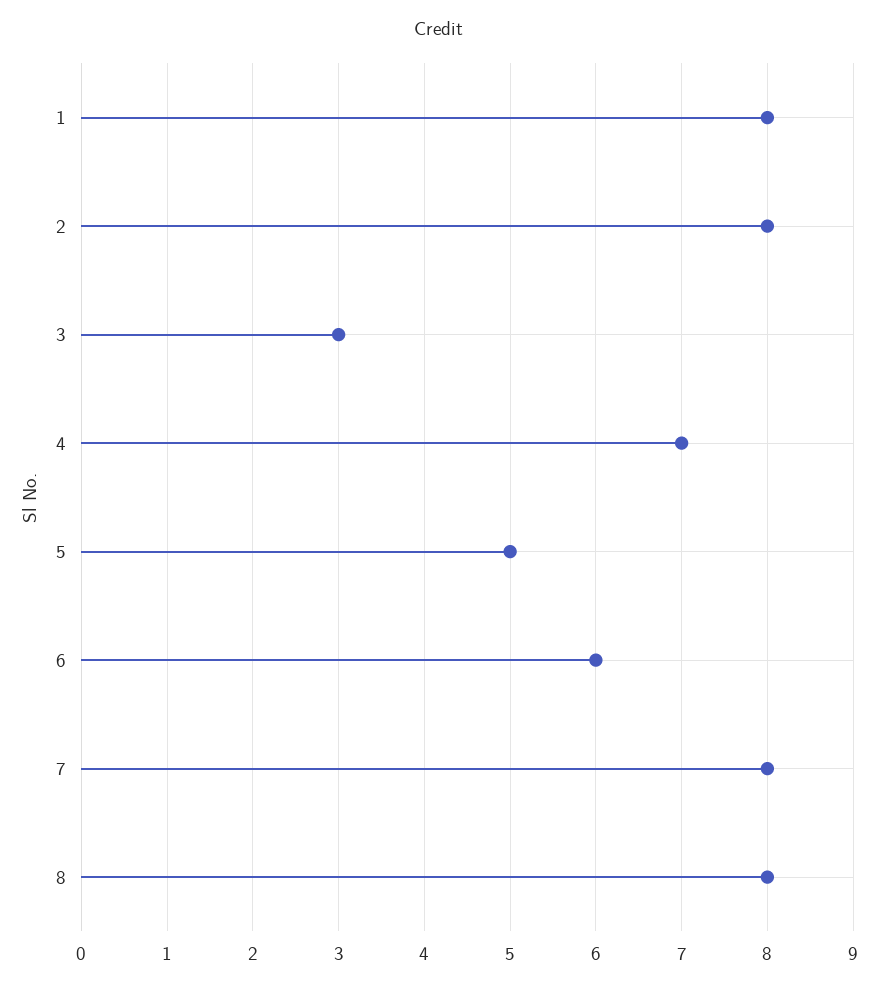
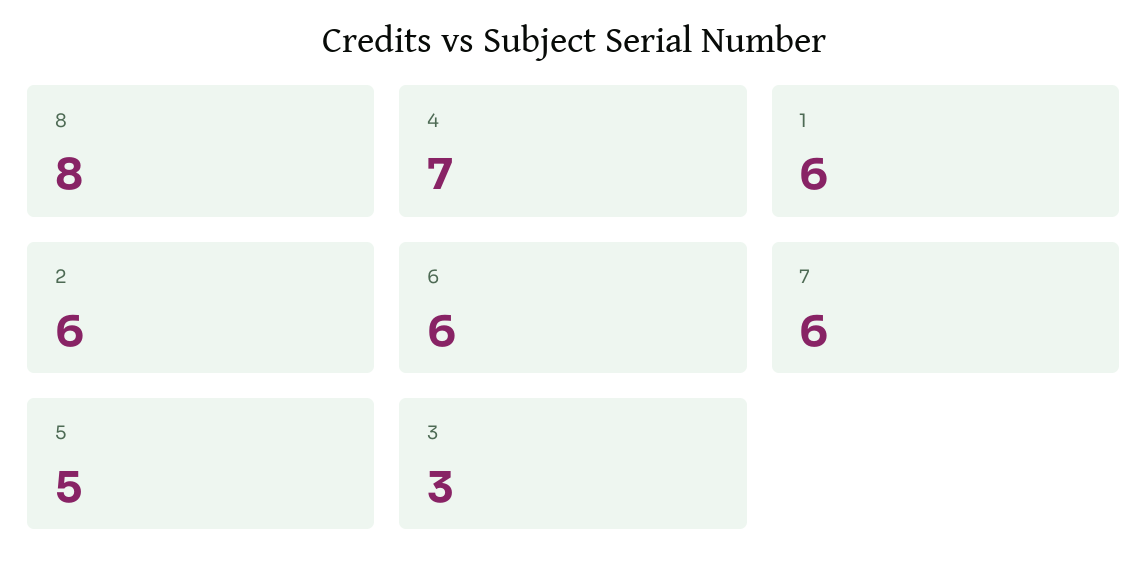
1: 8 -> 6
2: 8 -> 6
7: 8 -> 6

